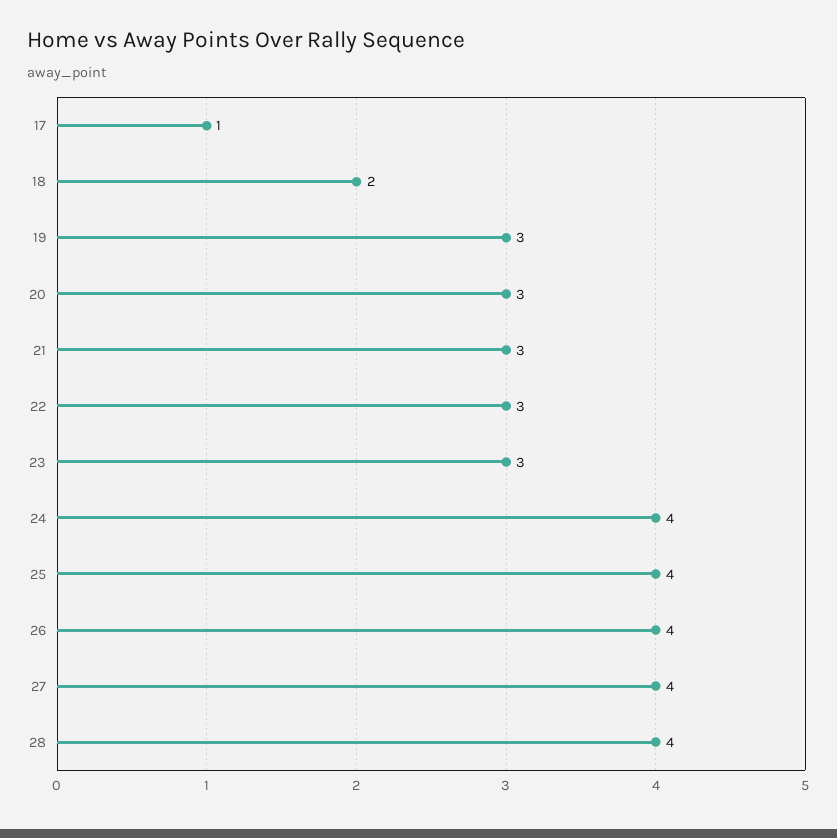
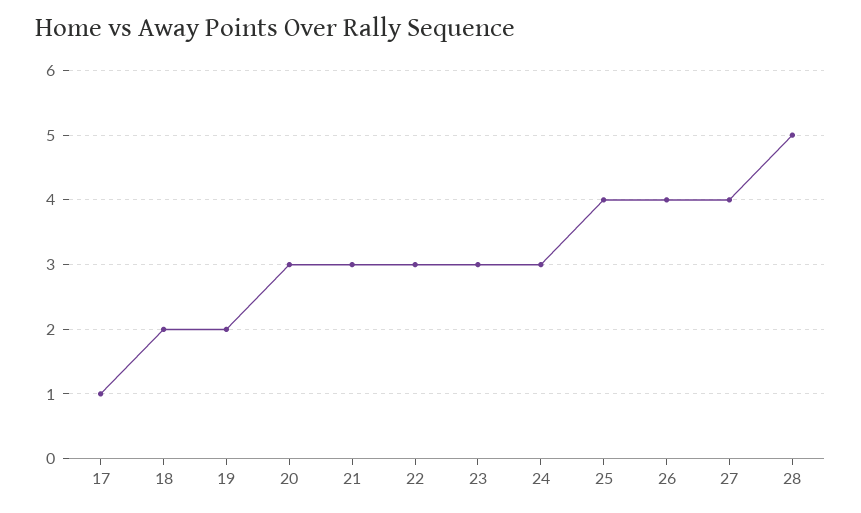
19: 3 -> 2
24: 4 -> 3
28: 4 -> 5

